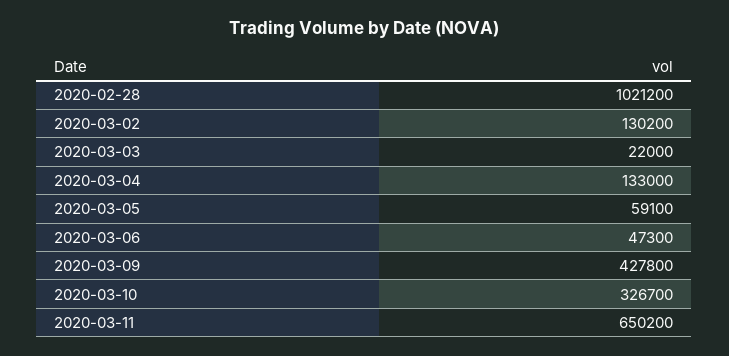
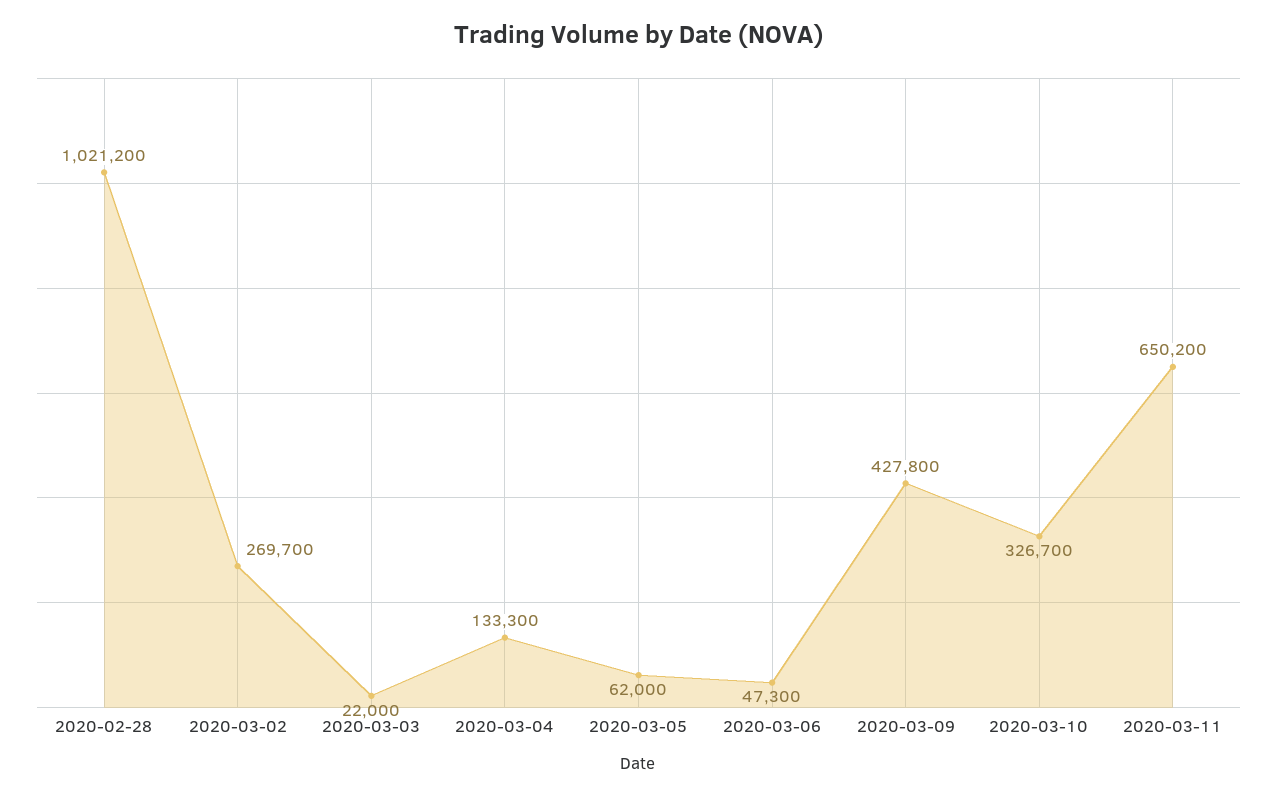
2020-03-02: 130200 -> 269700
2020-03-04: 133000 -> 133300
2020-03-05: 59100 -> 62000

